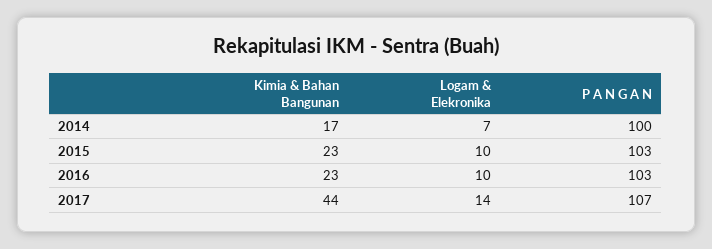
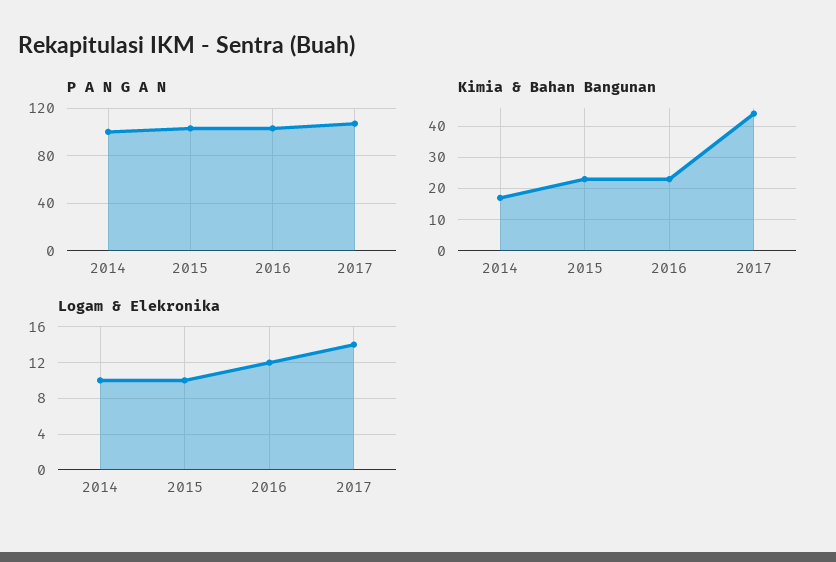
Logam & Elekronika, 2014: 7 -> 10
Logam & Elekronika, 2016: 10 -> 12

